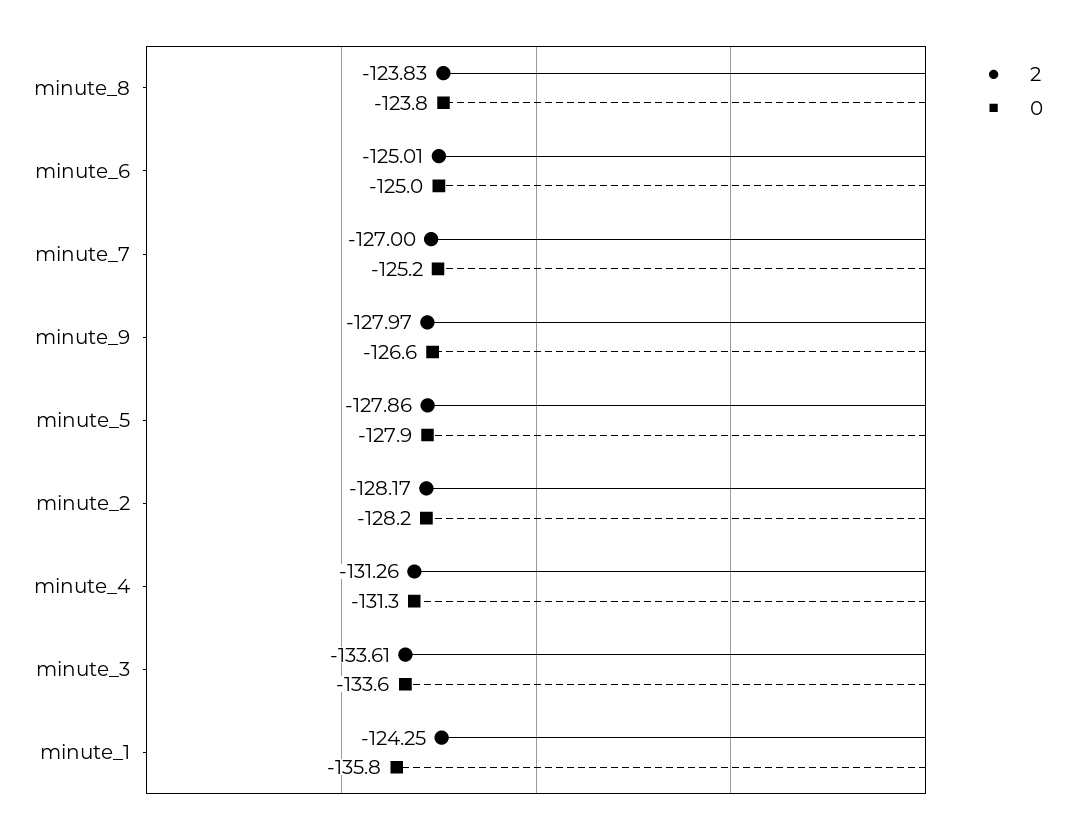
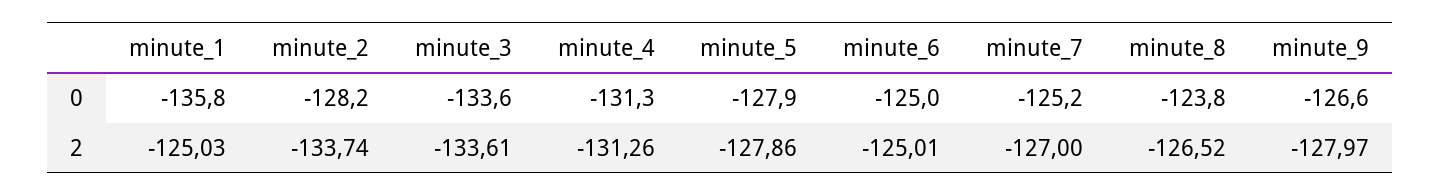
2, minute_8: -123.83 -> -126.52
2, minute_2: -128.17 -> -133.74
2, minute_1: -124.25 -> -125.03

